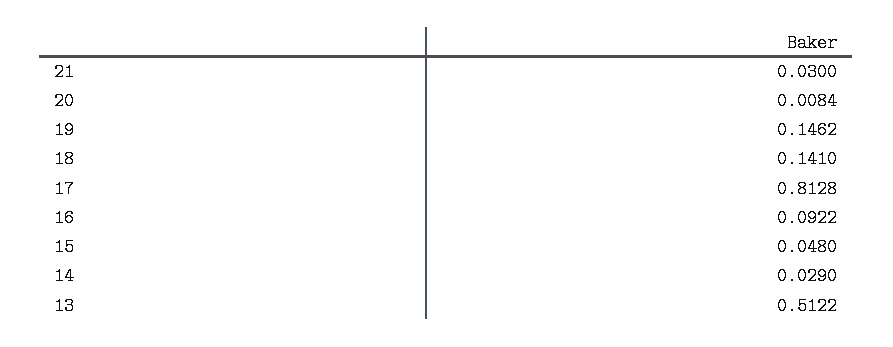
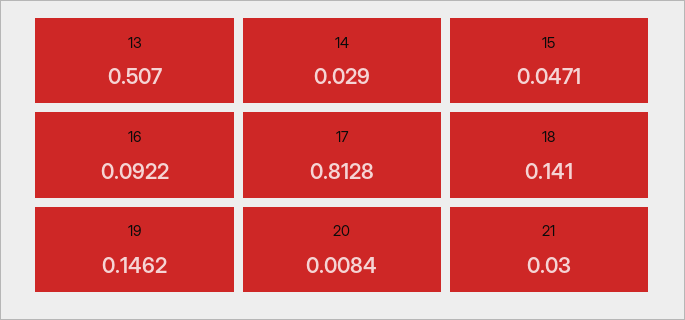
15: 0.048 -> 0.0471
13: 0.5122 -> 0.507

